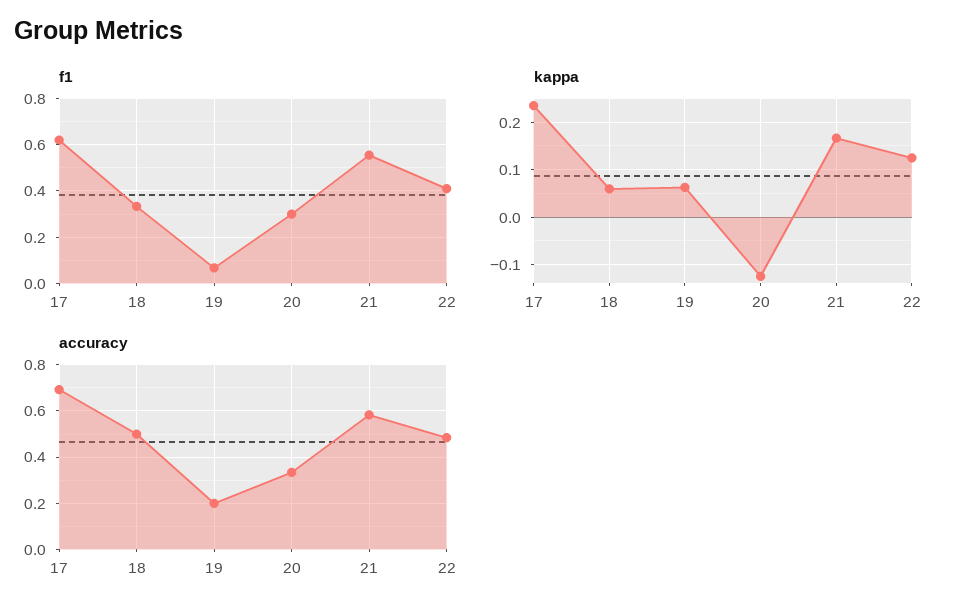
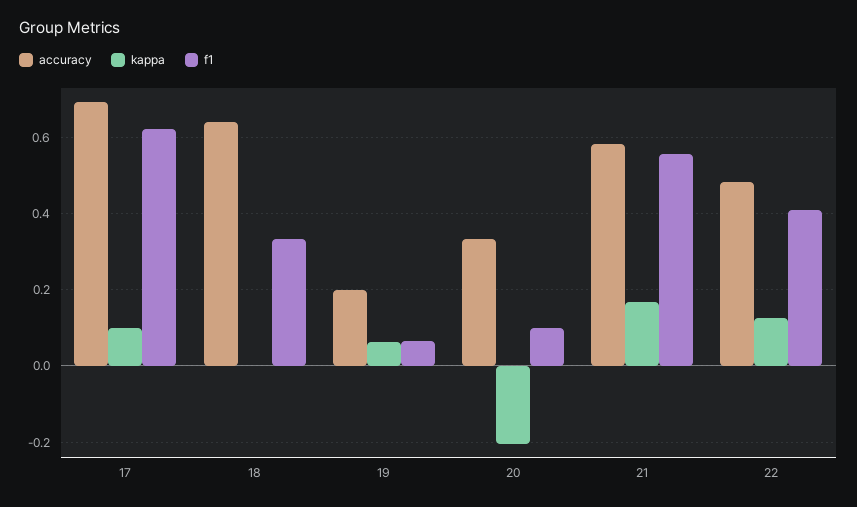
f1, 20: 0.3 -> 0.1
kappa, 17: 0.24 -> 0.1
kappa, 18: 0.06 -> 0
kappa, 20: -0.12 -> -0.2
accuracy, 18: 0.5 -> 0.64

